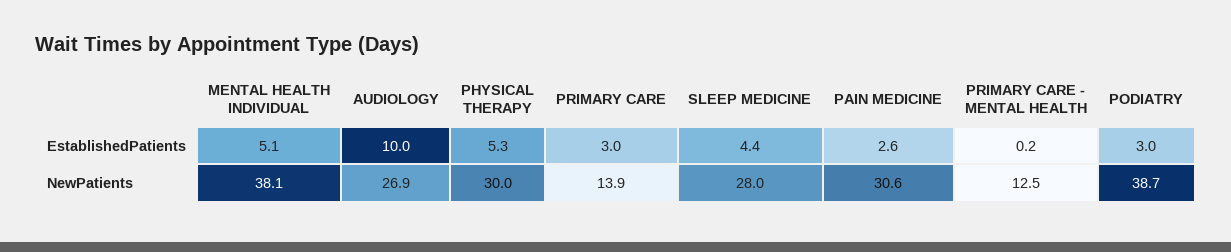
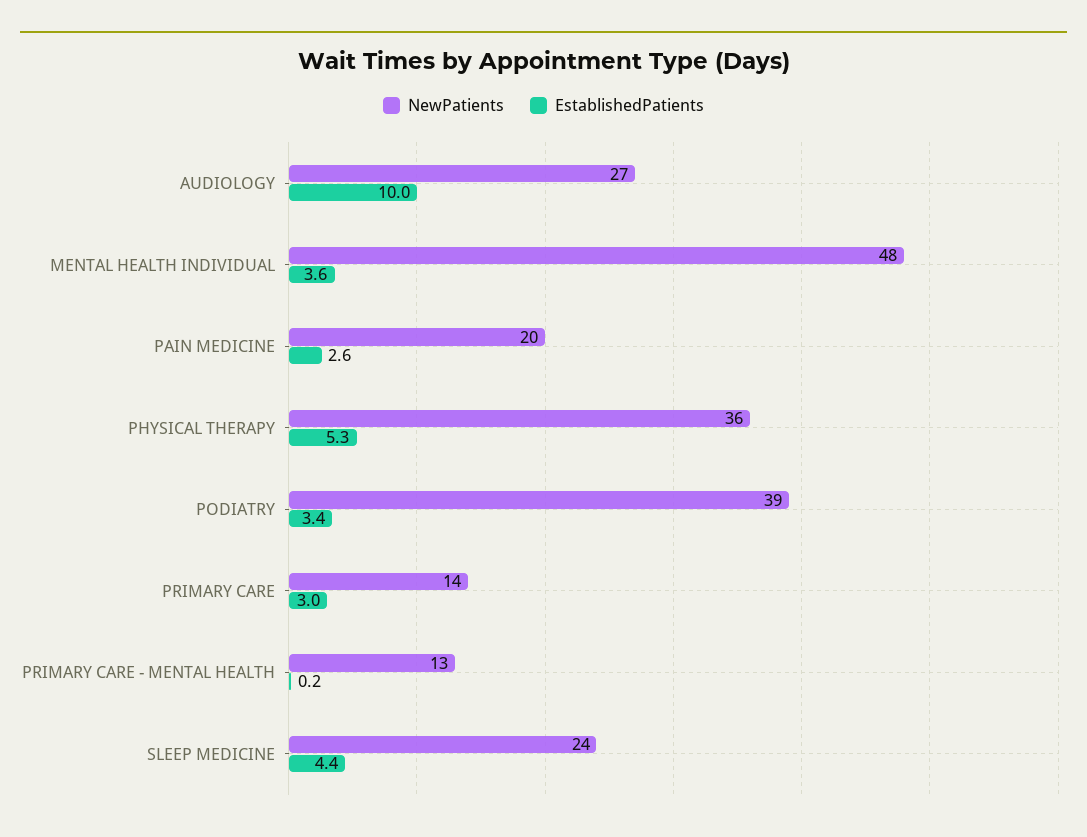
EstablishedPatients, MENTAL HEALTH INDIVIDUAL: 5.1 -> 3.6
EstablishedPatients, PODIATRY: 3 -> 3.4
NewPatients, MENTAL HEALTH INDIVIDUAL: 38.1 -> 48
NewPatients, PHYSICAL THERAPY: 30 -> 36
NewPatients, SLEEP MEDICINE: 28 -> 24
NewPatients, PAIN MEDICINE: 30.6 -> 20

